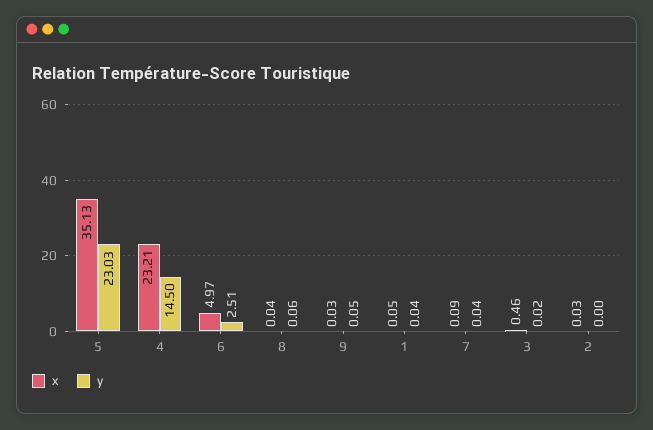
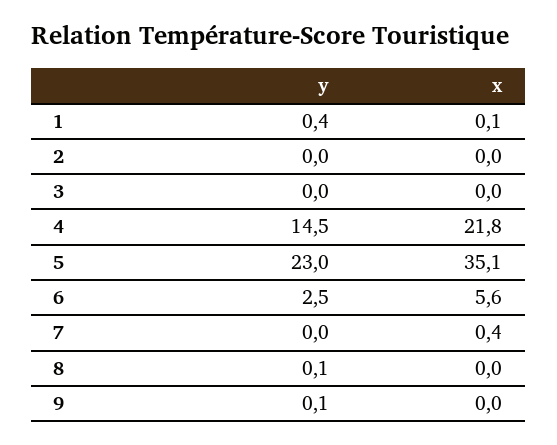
x, 4: 23.21 -> 21.8
x, 6: 4.97 -> 5.6
y, 1: 0.04 -> 0.4
x, 7: 0.09 -> 0.4
x, 3: 0.46 -> 0

